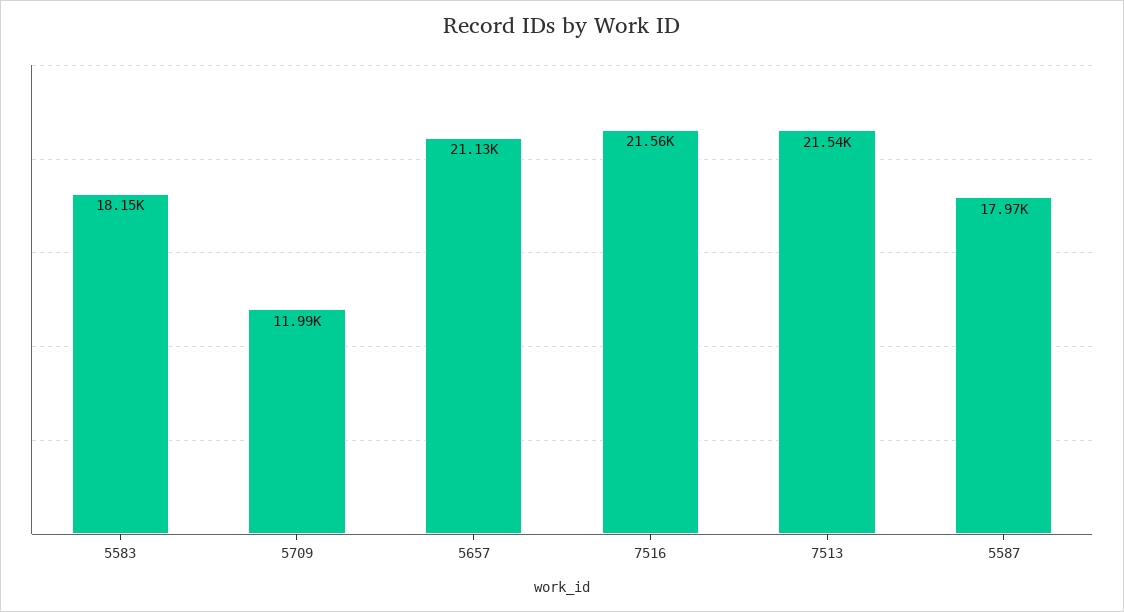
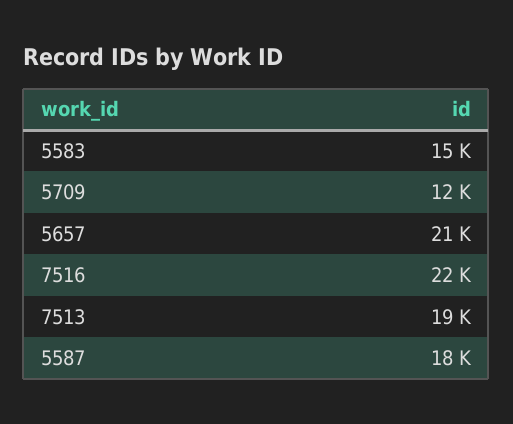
5583: 18150 -> 15000
7513: 21540 -> 19000

